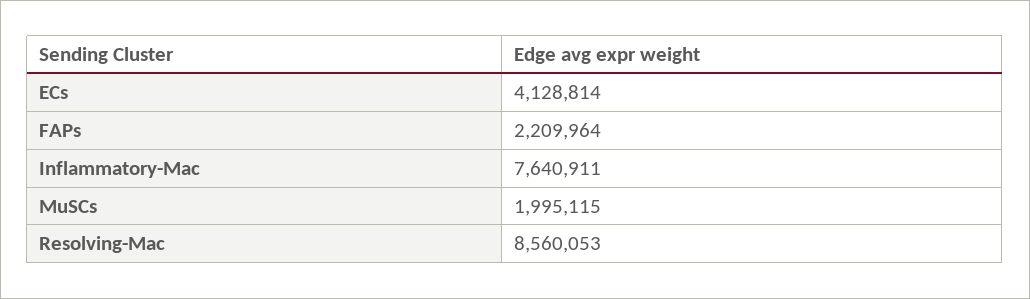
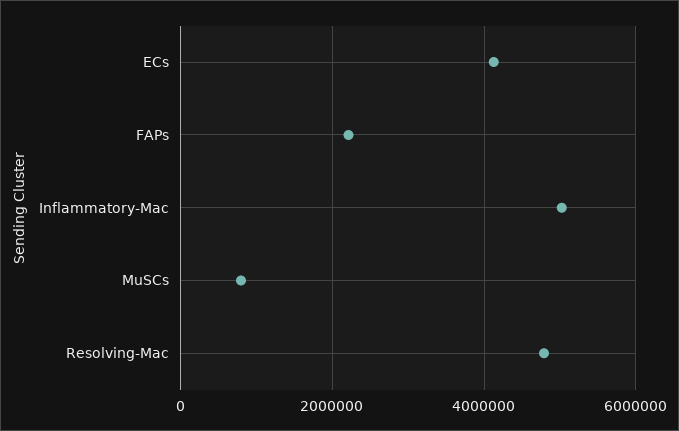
Inflammatory-Mac: 7640911 -> 5000000
MuSCs: 1995115 -> 800000
Resolving-Mac: 8560053 -> 4800000

